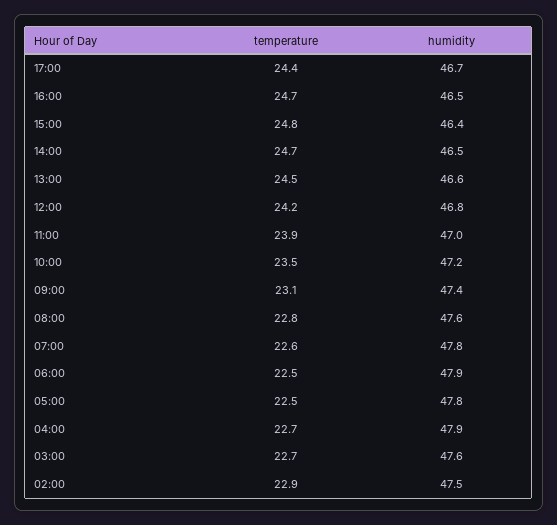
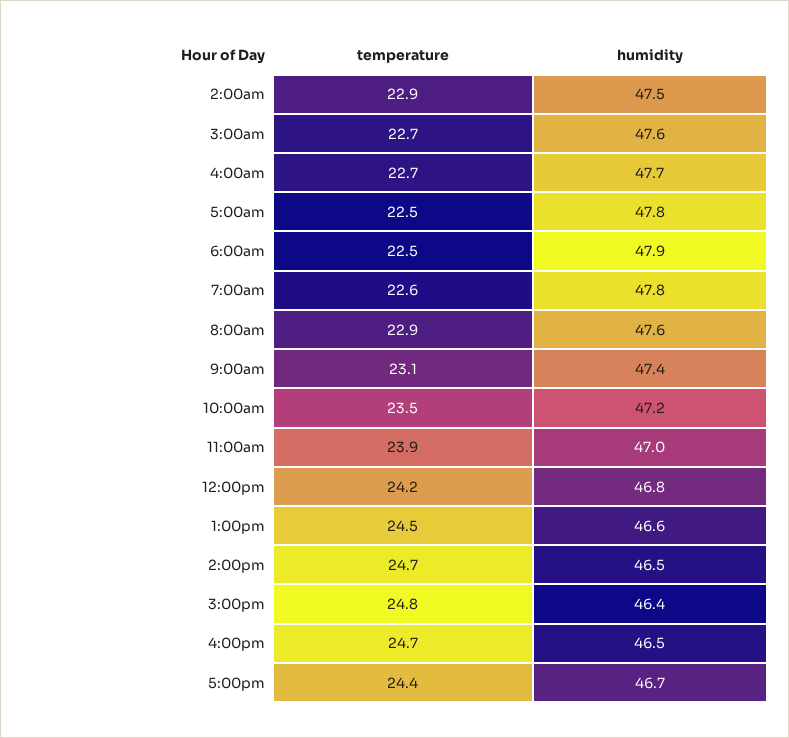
temperature, 08:00: 22.8 -> 22.9
humidity, 04:00: 47.9 -> 47.7

